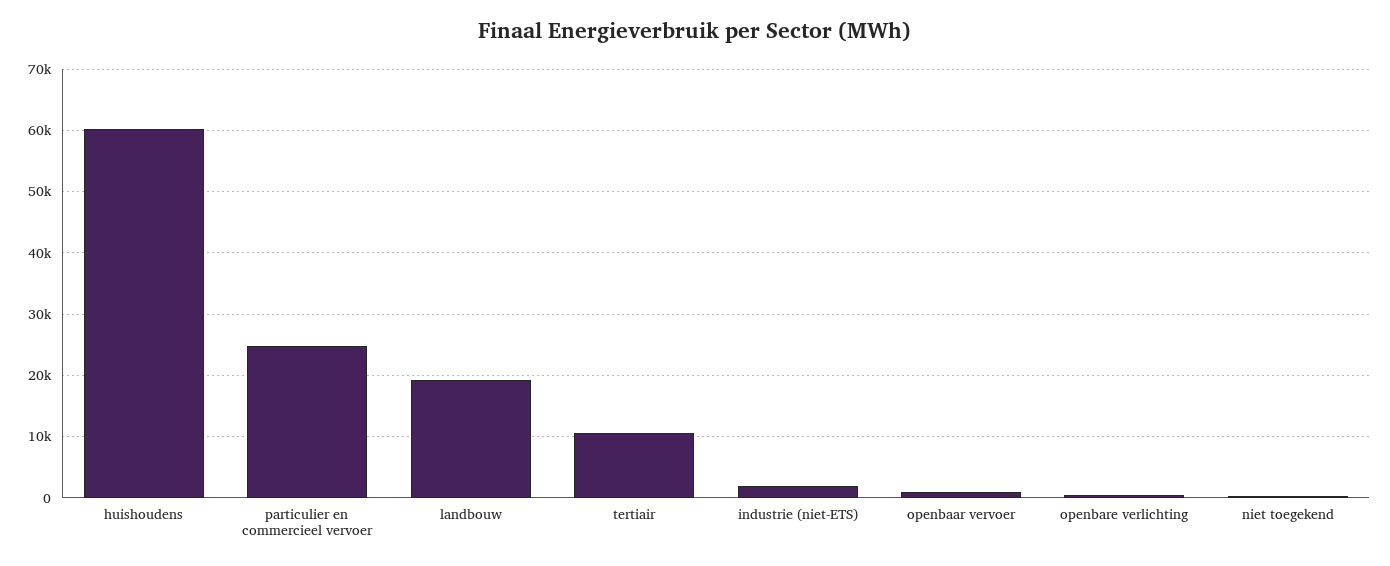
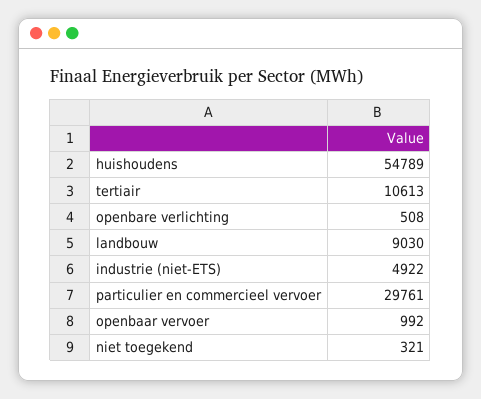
huishoudens: 60000 -> 54789
particulier en commercieel vervoer: 25000 -> 29761
landbouw: 19000 -> 9030
industrie (niet-ETS): 2000 -> 4922

